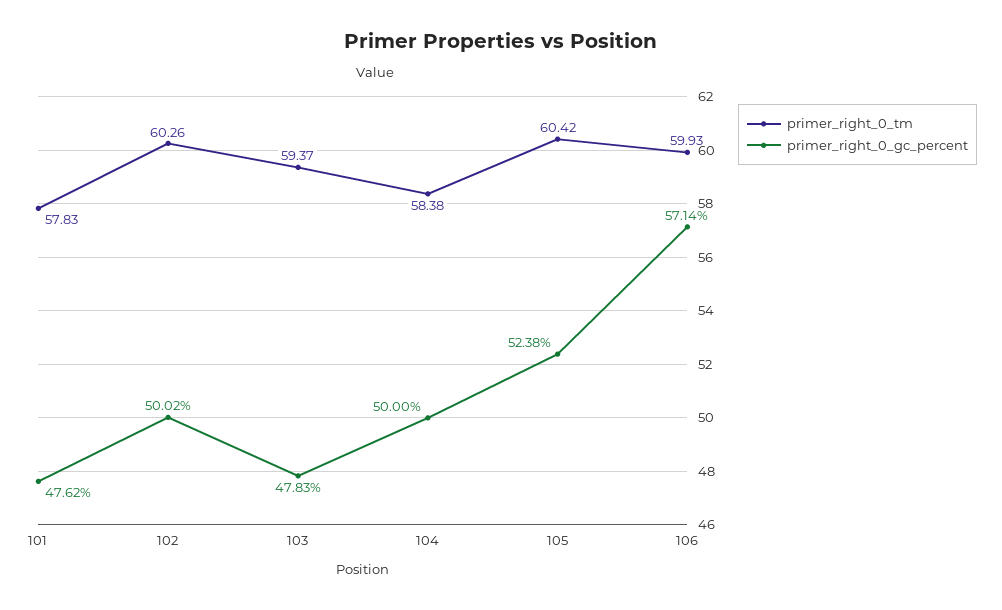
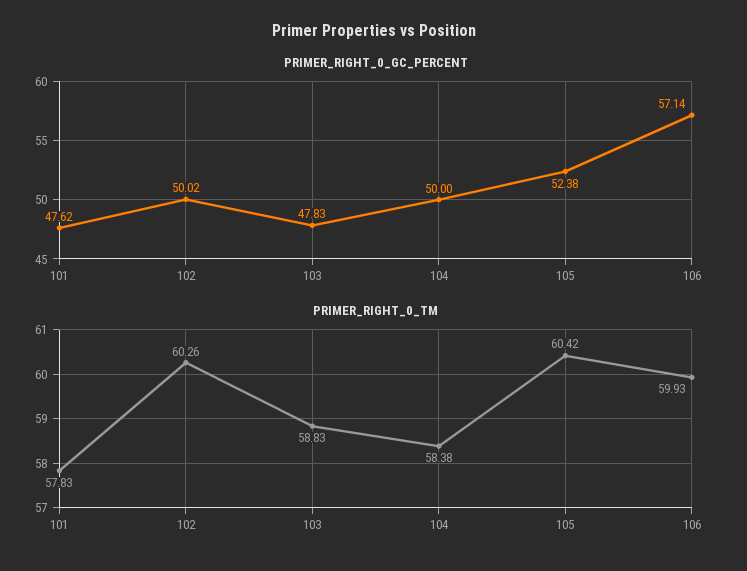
primer_right_0_tm, 103: 59.37 -> 58.83

